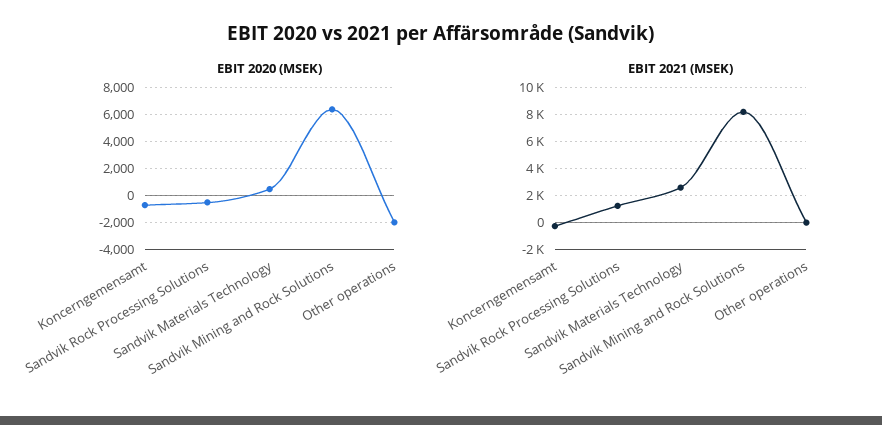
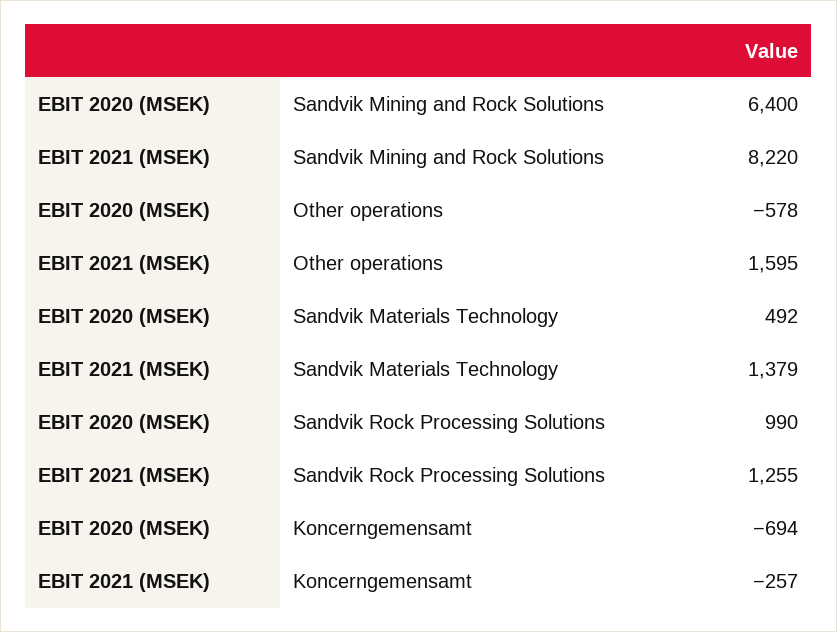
EBIT 2020 (MSEK), Sandvik Rock Processing Solutions: -500 -> 990
EBIT 2020 (MSEK), Other operations: -2000 -> -578
EBIT 2021 (MSEK), Sandvik Materials Technology: 2500 -> 1379
EBIT 2021 (MSEK), Other operations: 0 -> 1595

